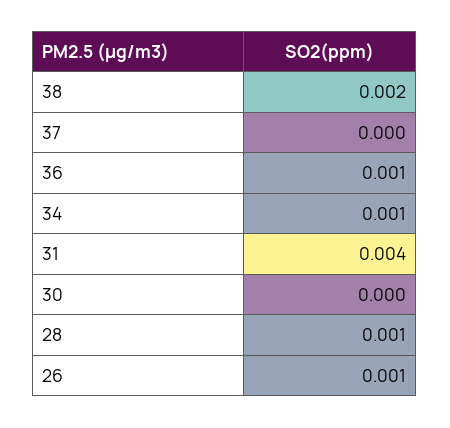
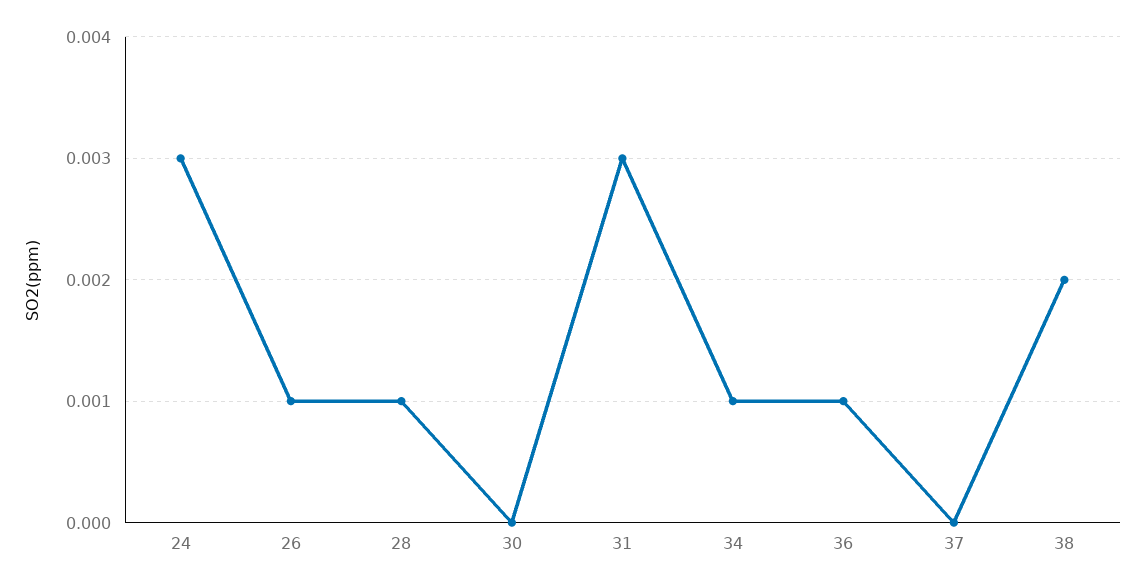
31: 0.004 -> 0.003
24: none -> 0.003

